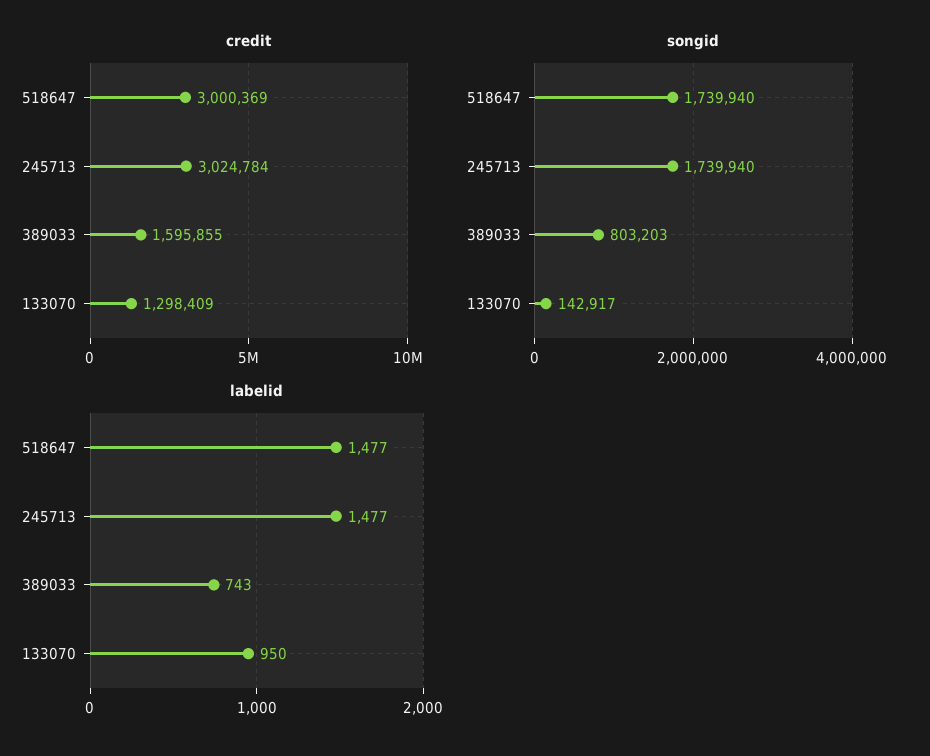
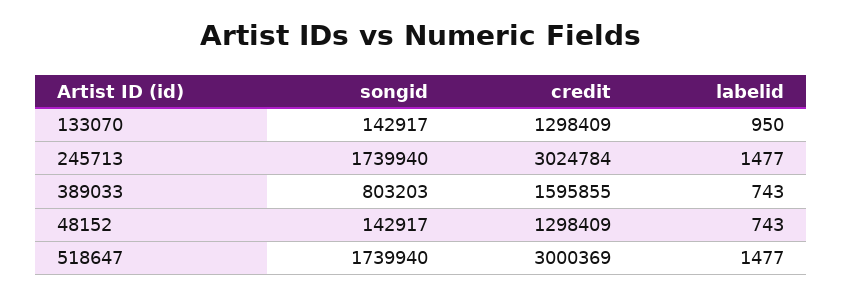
songid, 48152: none -> 142917
credit, 48152: none -> 1298409
labelid, 48152: none -> 743

